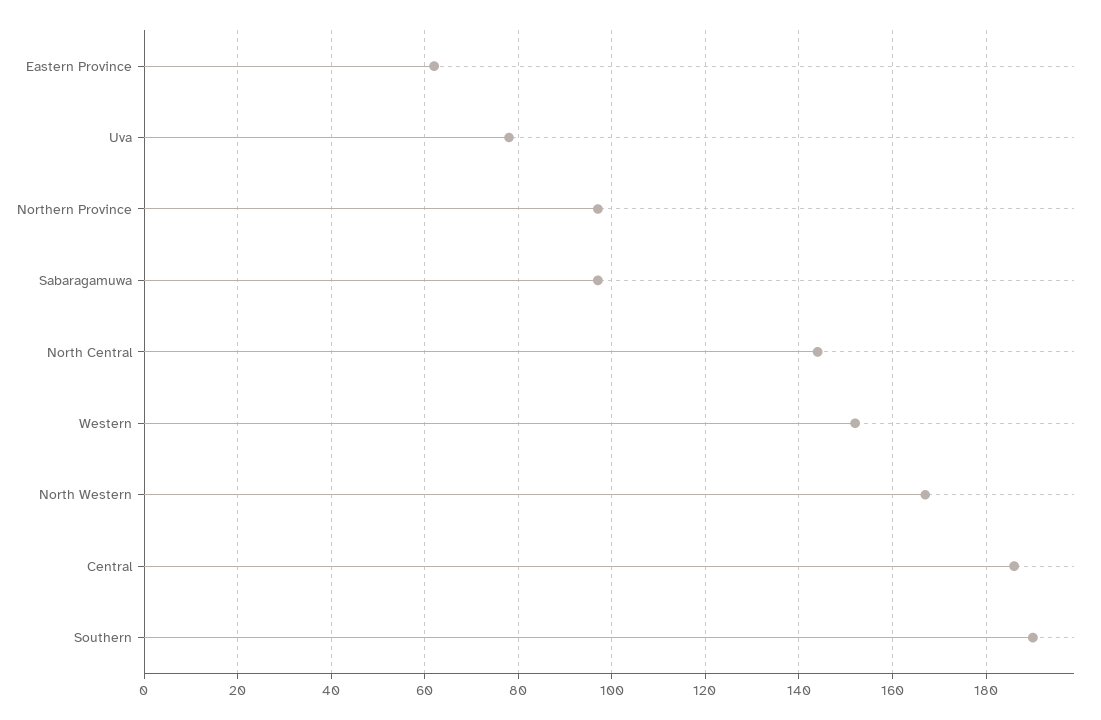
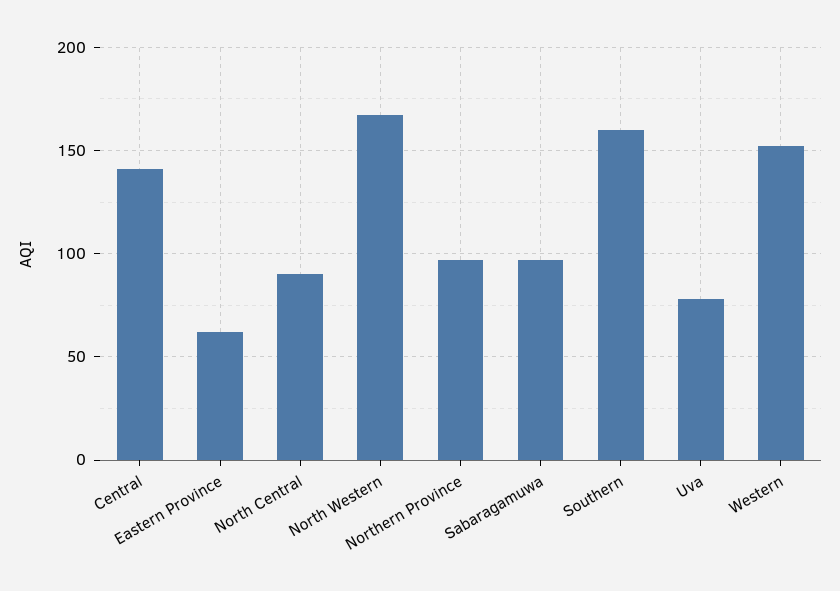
North Central: 145 -> 90
Central: 185 -> 140
Southern: 190 -> 160

